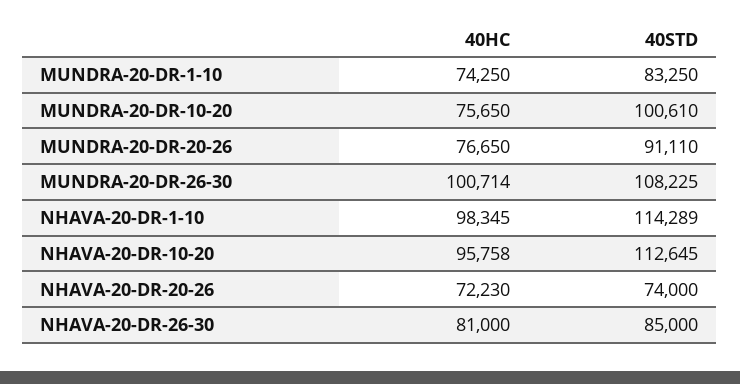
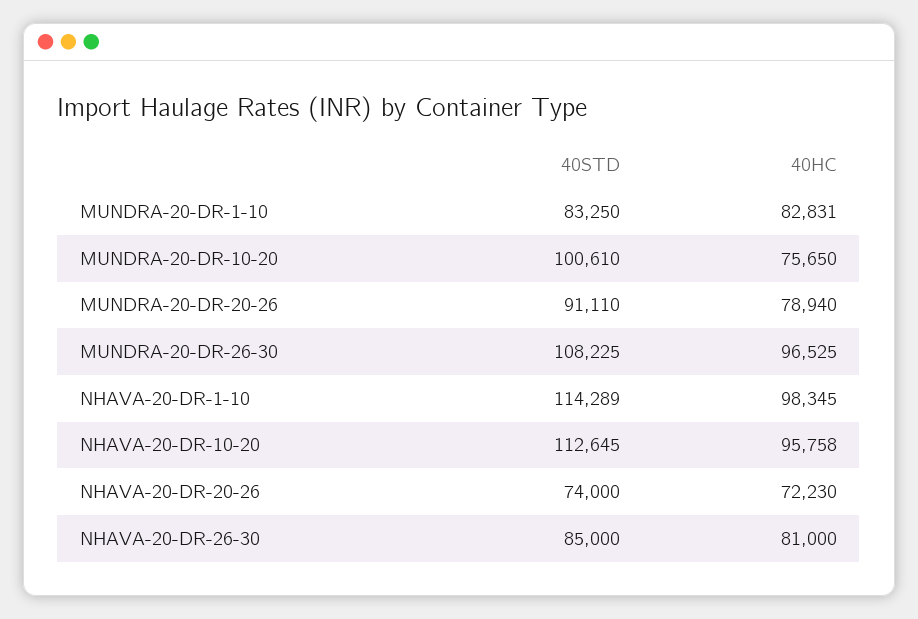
40HC, MUNDRA-20-DR-1-10: 74250 -> 82831
40HC, MUNDRA-20-DR-20-26: 76650 -> 78940
40HC, MUNDRA-20-DR-26-30: 100714 -> 96525

